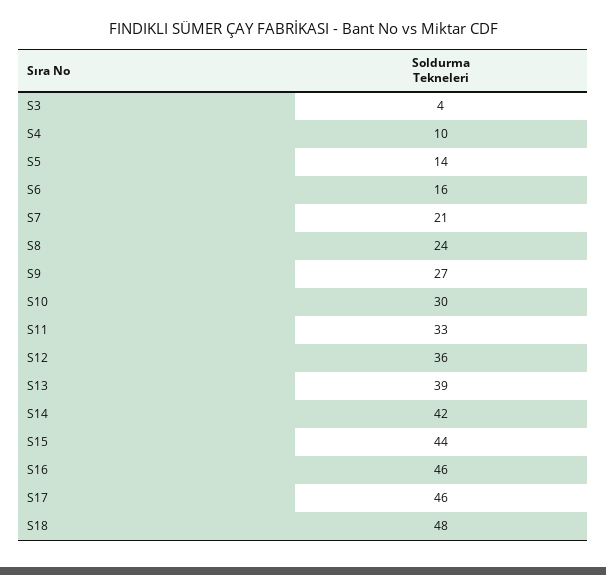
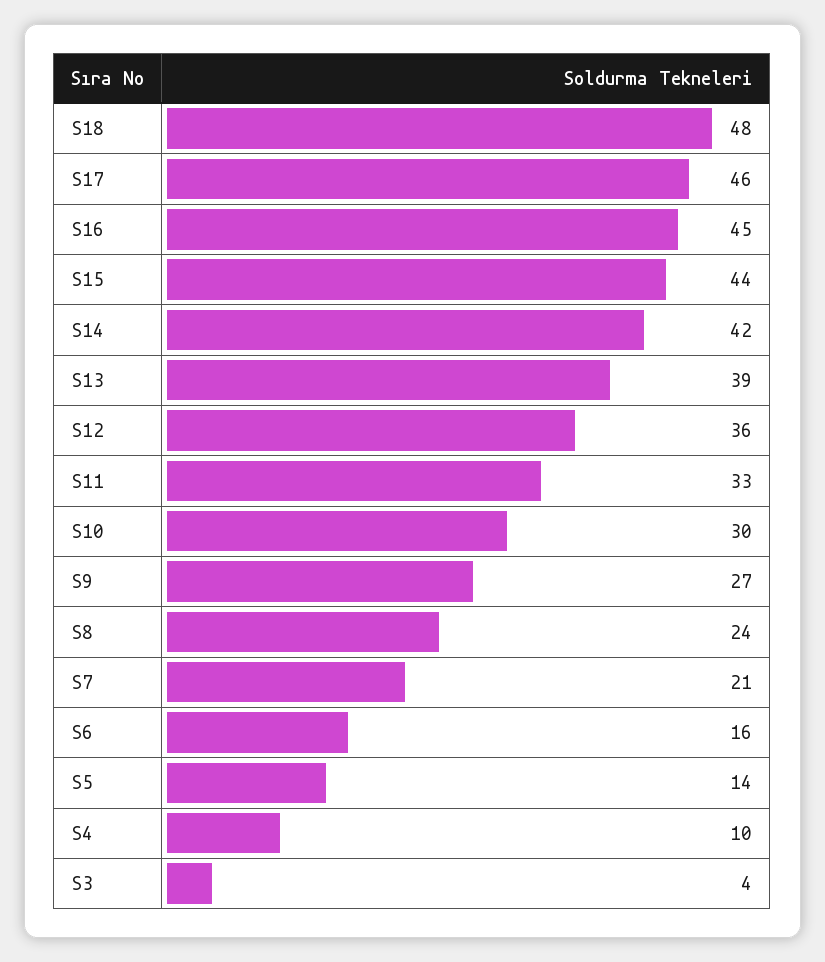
S16: 46 -> 45

